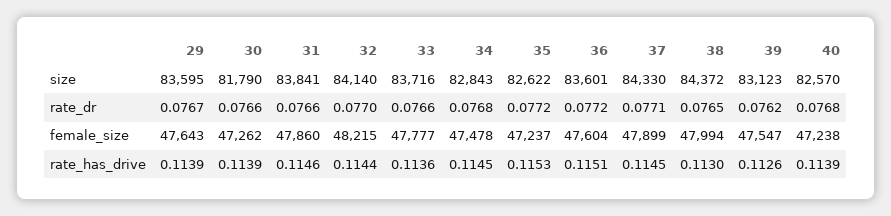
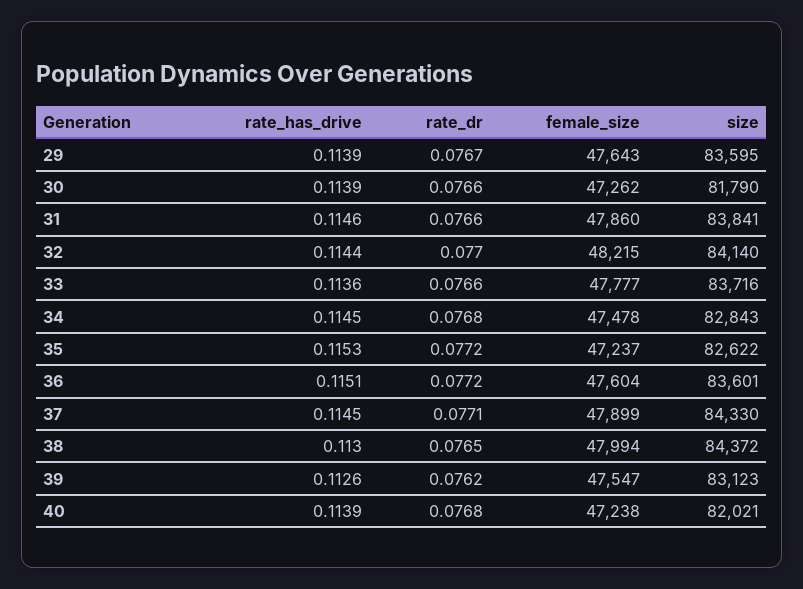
40, size: 82570 -> 82021

